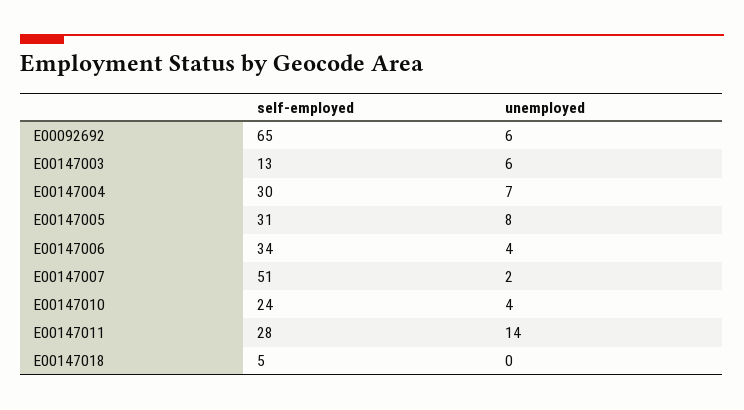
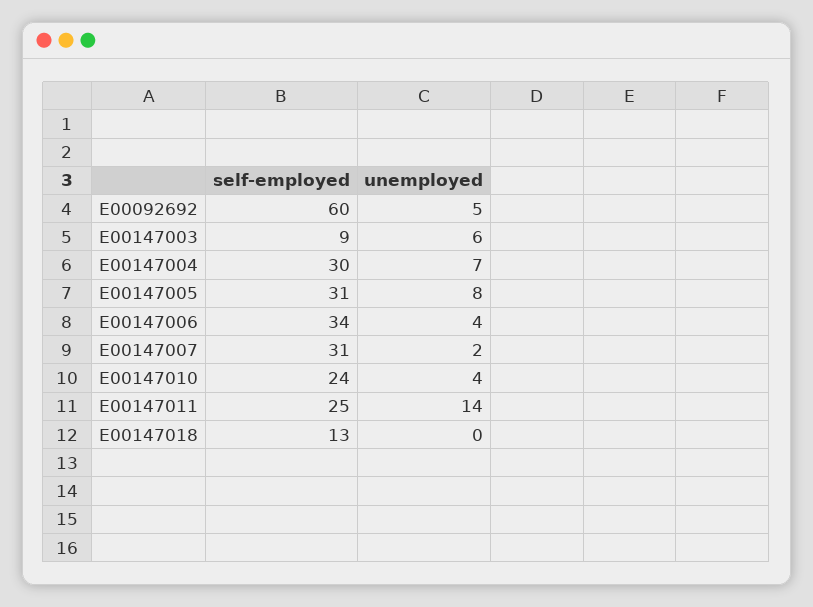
self-employed, E00092692: 65 -> 60
unemployed, E00092692: 6 -> 5
self-employed, E00147003: 13 -> 9
self-employed, E00147007: 51 -> 31
self-employed, E00147011: 28 -> 25
self-employed, E00147018: 5 -> 13

